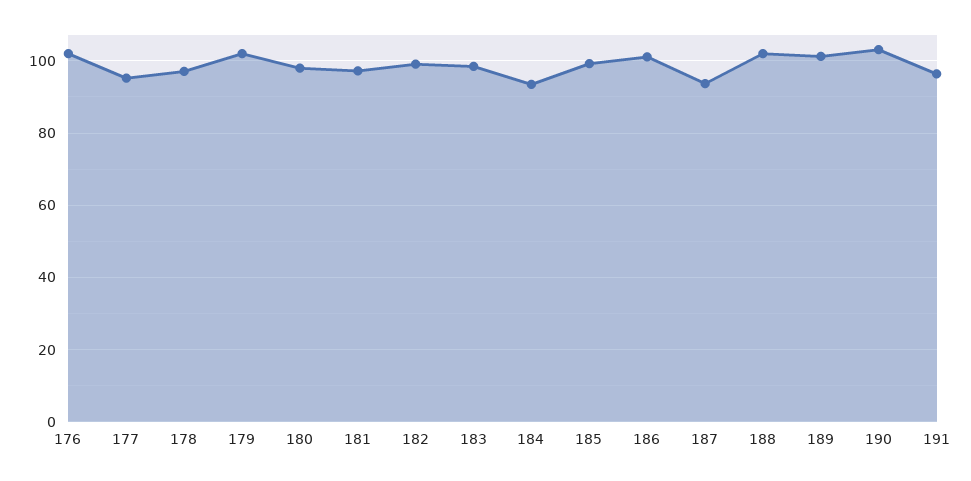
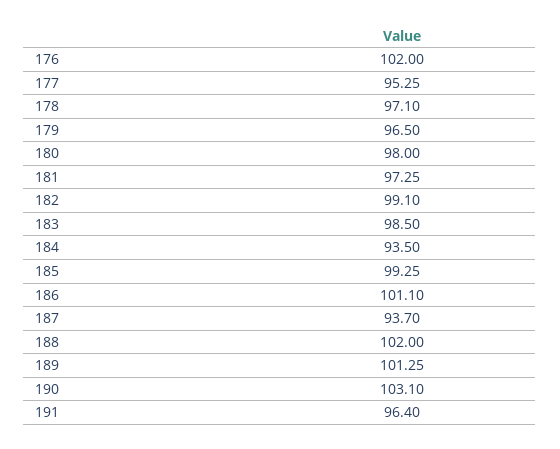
179: 102 -> 96.5

